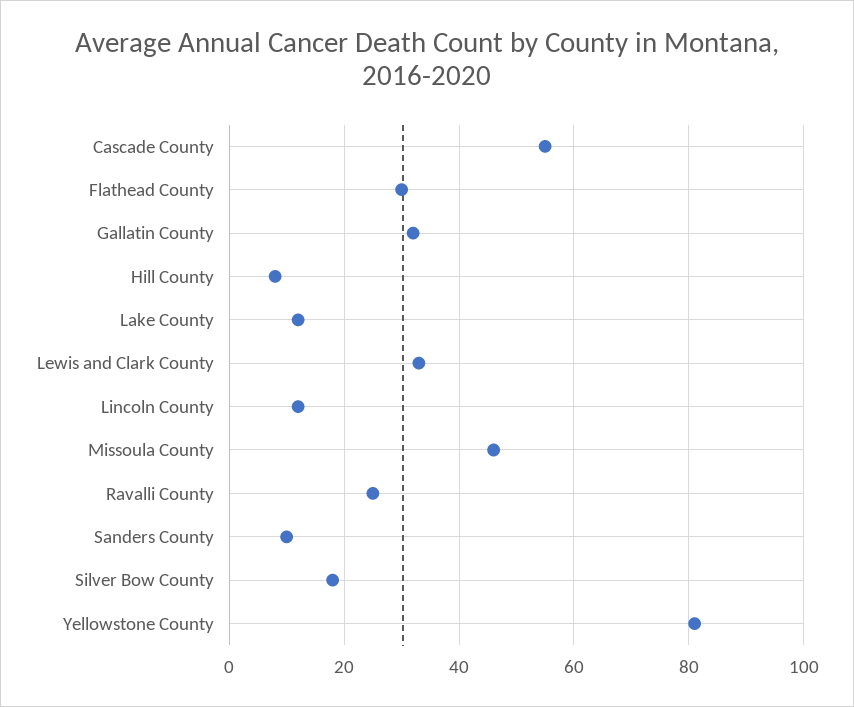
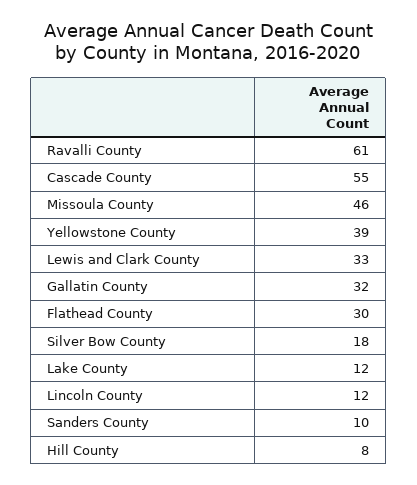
Ravalli County: 25 -> 61
Yellowstone County: 80 -> 39

